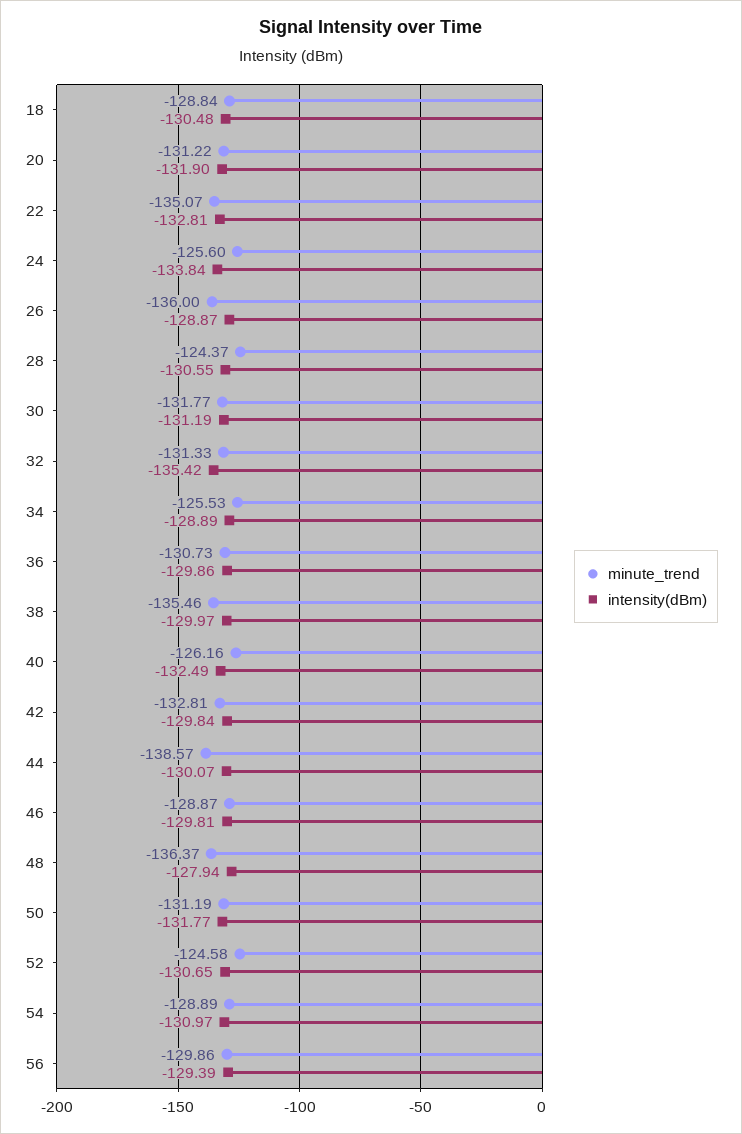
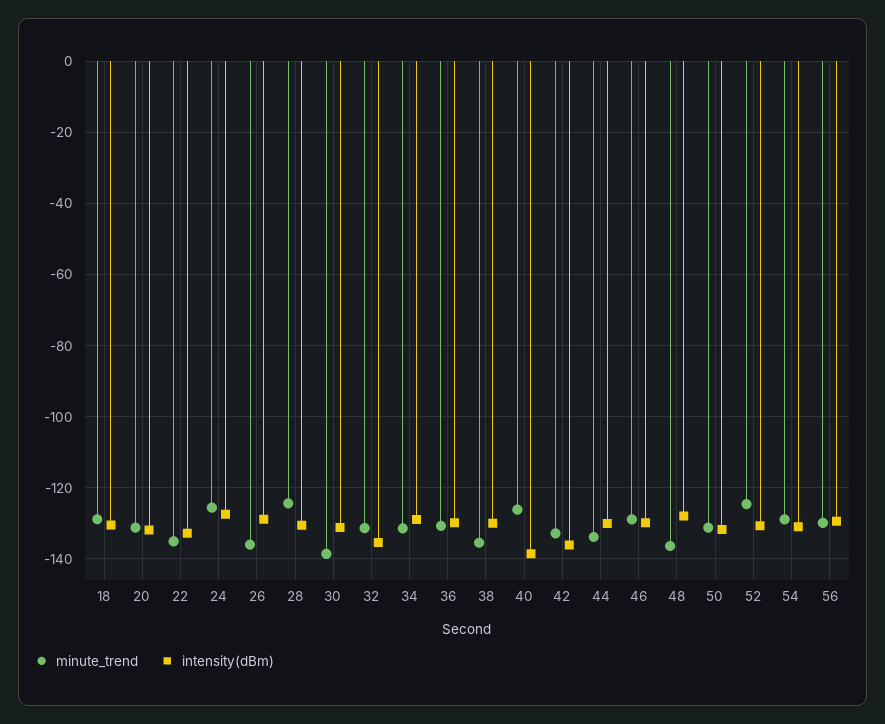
intensity(dBm), 24: -133.84 -> -128
minute_trend, 30: -131.77 -> -138
minute_trend, 34: -125.53 -> -132
intensity(dBm), 40: -132.49 -> -138
intensity(dBm), 42: -129.84 -> -136
minute_trend, 44: -138.57 -> -134

